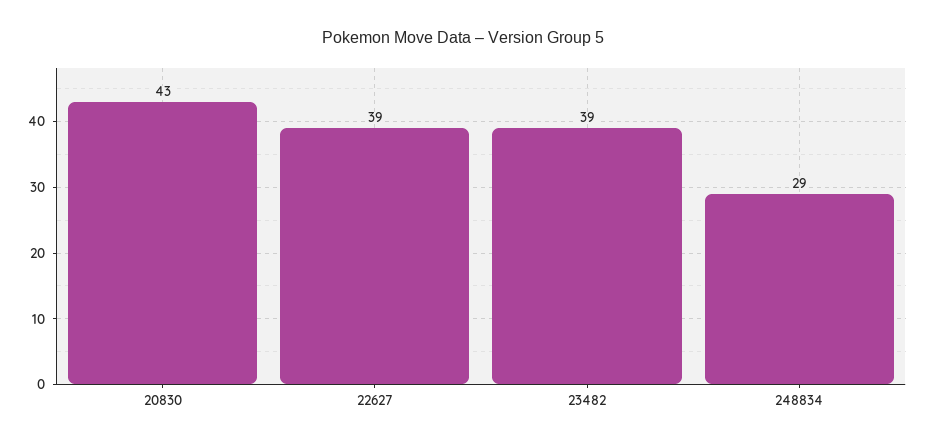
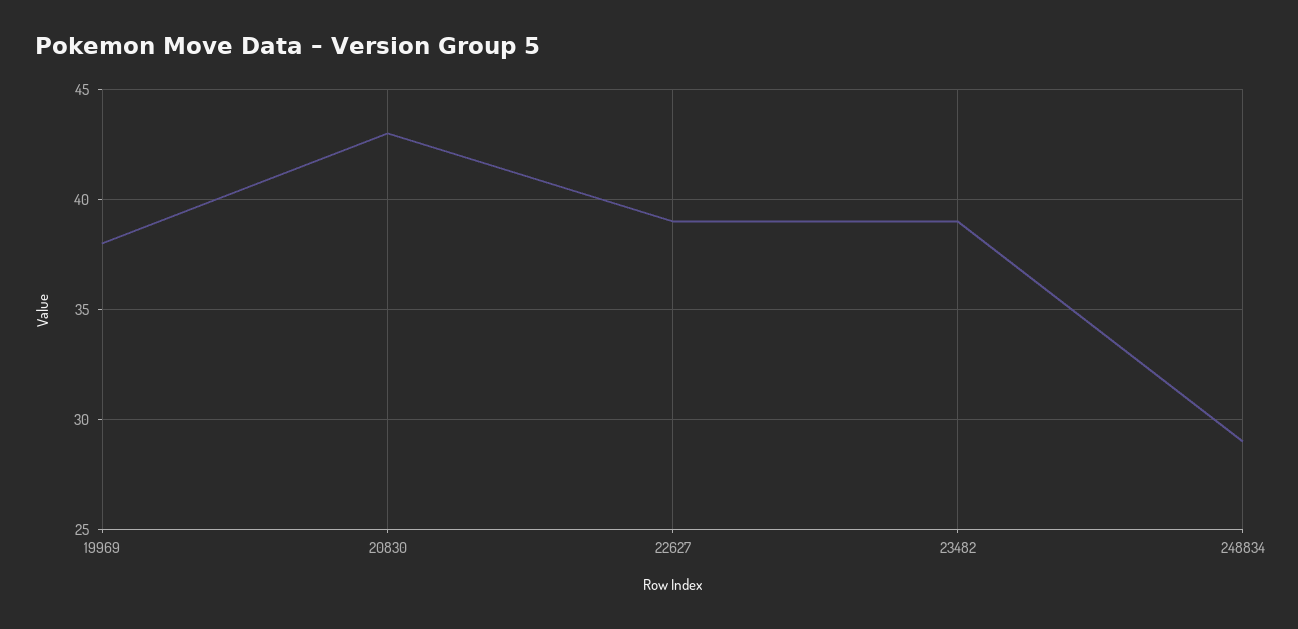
19969: none -> 38

